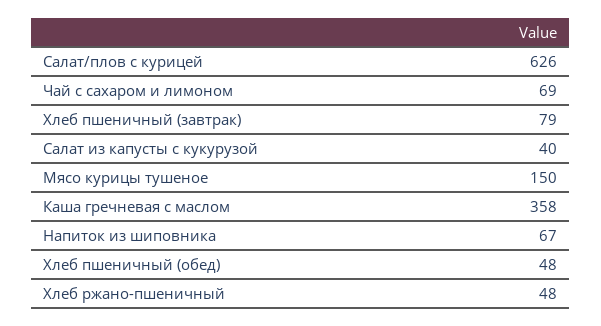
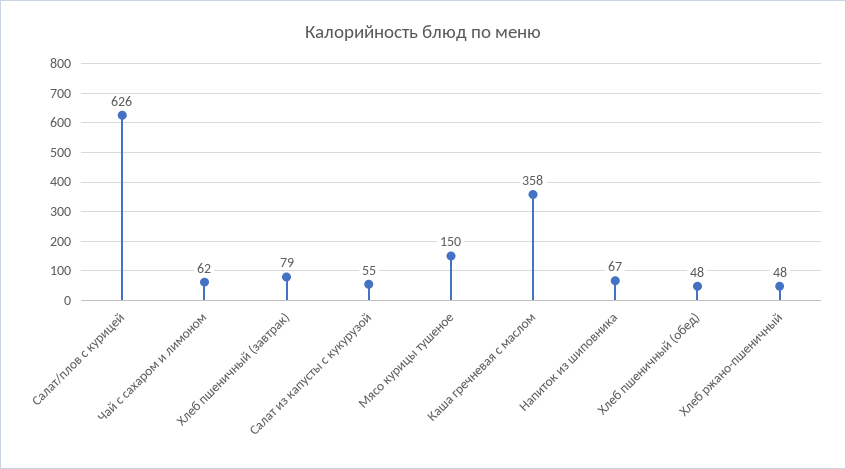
Чай с сахаром и лимоном: 69 -> 62
Салат из капусты с кукурузой: 40 -> 55

